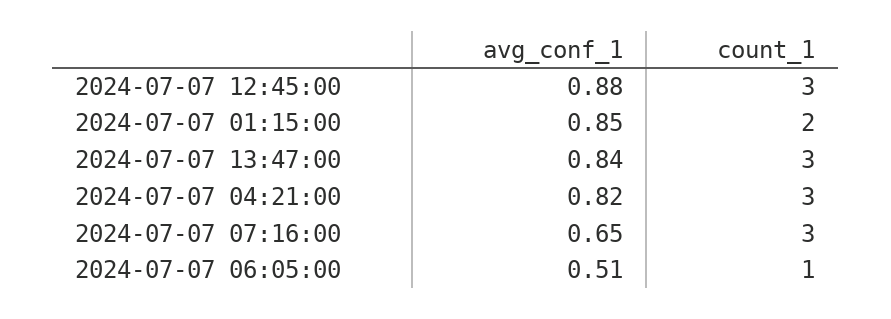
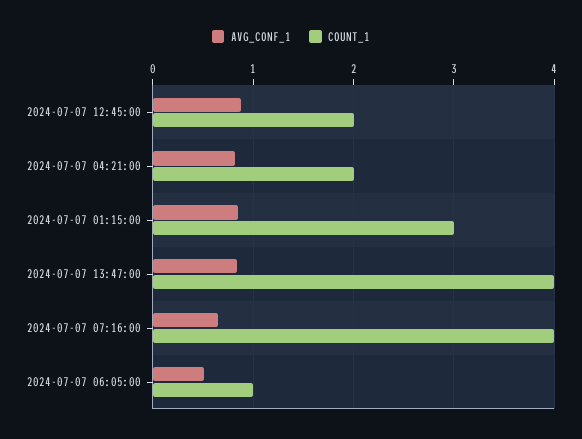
count_1, 2024-07-07 12:45:00: 3 -> 2
count_1, 2024-07-07 01:15:00: 2 -> 3
count_1, 2024-07-07 13:47:00: 3 -> 4
count_1, 2024-07-07 04:21:00: 3 -> 2
count_1, 2024-07-07 07:16:00: 3 -> 4

